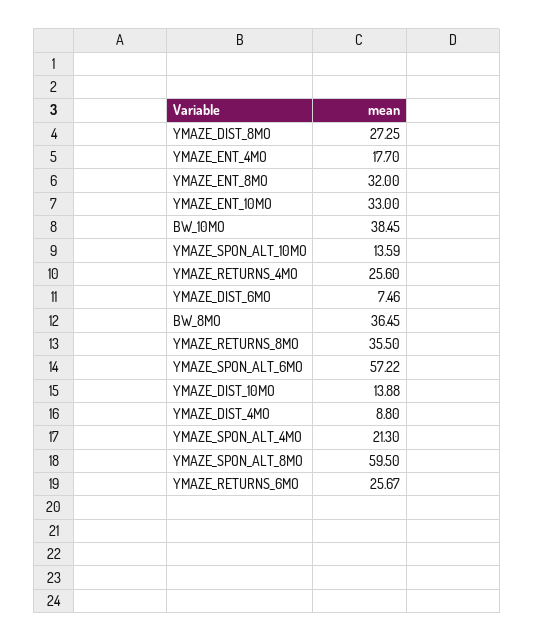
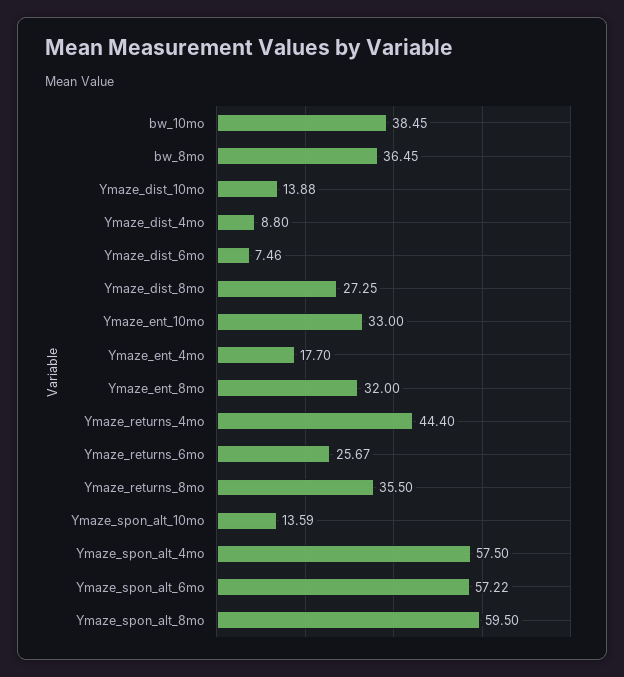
YMAZE_RETURNS_4MO: 25.6 -> 44.4
YMAZE_SPON_ALT_4MO: 21.3 -> 57.5

